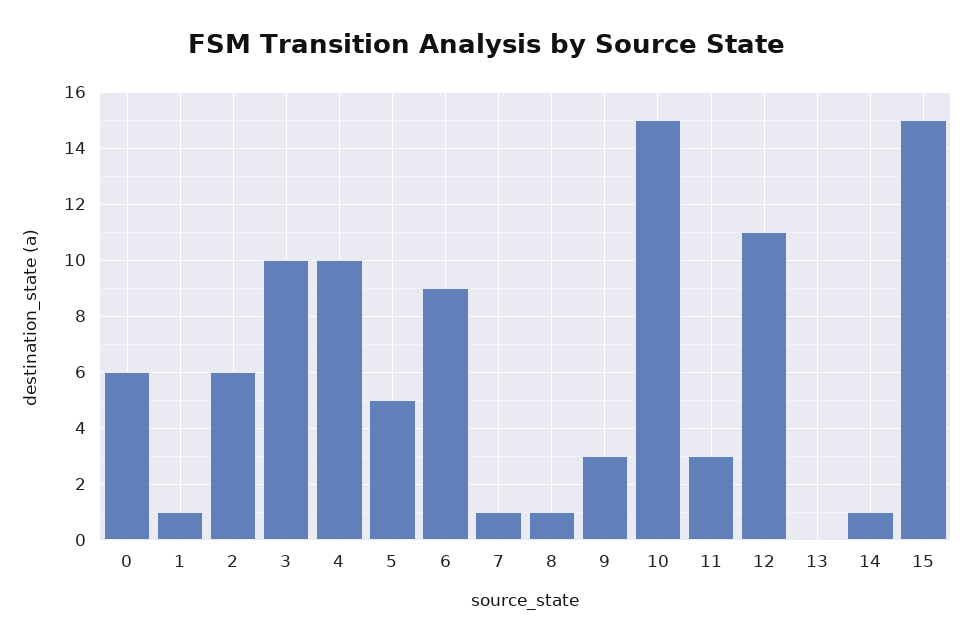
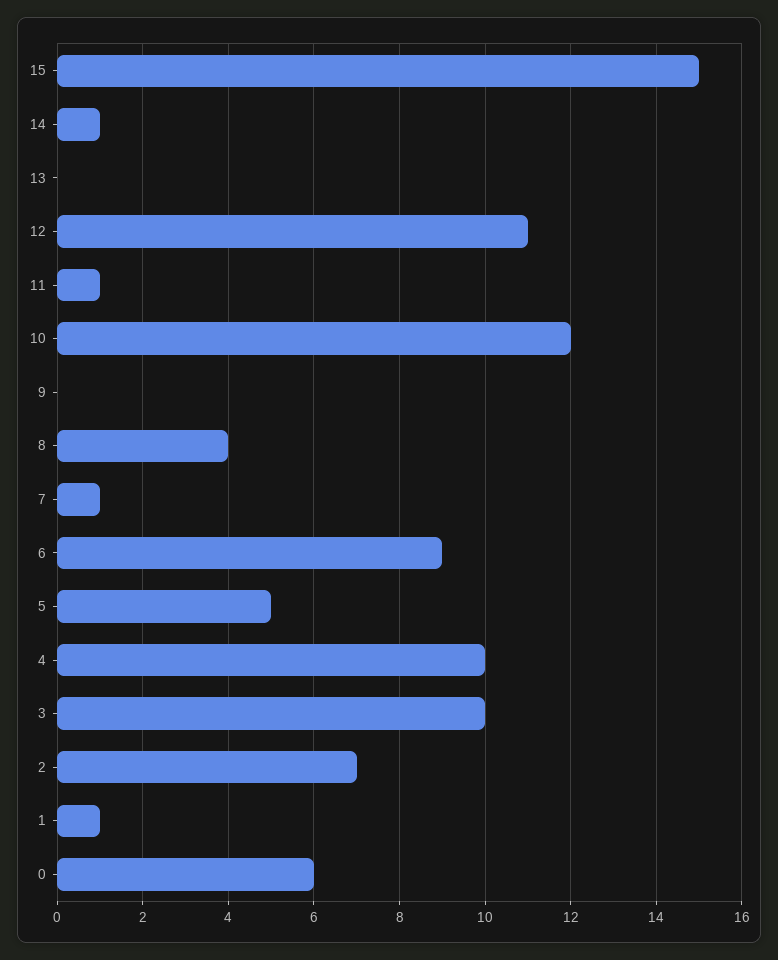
2: 6 -> 7
8: 1 -> 4
9: 3 -> 0
10: 15 -> 12
11: 3 -> 1

